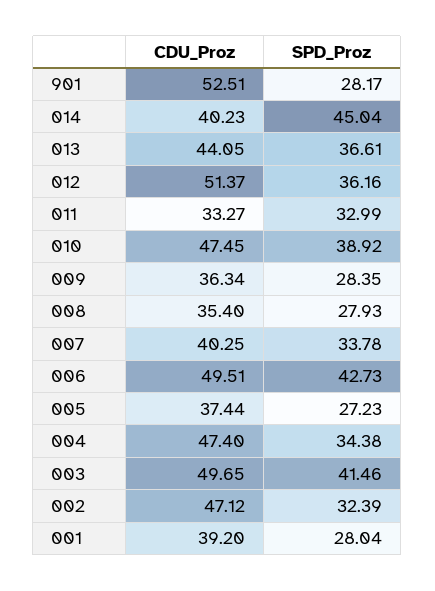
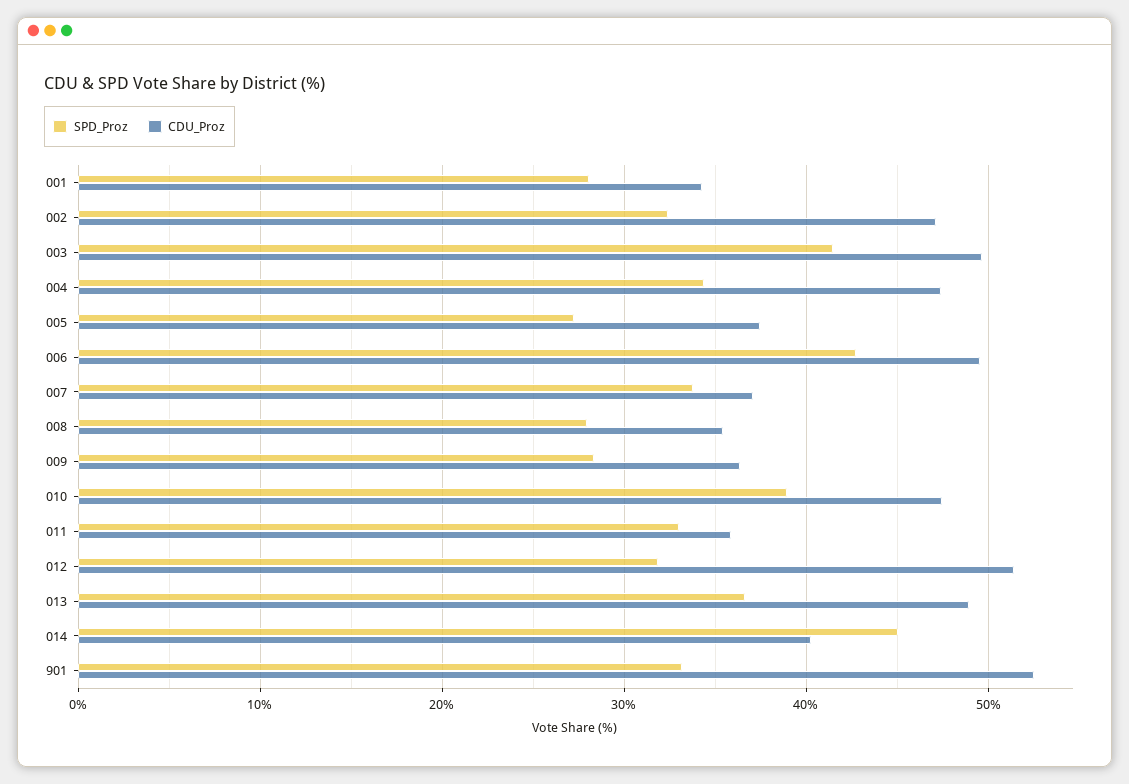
SPD_Proz, 901: 28.17 -> 33
CDU_Proz, 013: 44.05 -> 49
SPD_Proz, 012: 36.16 -> 32
CDU_Proz, 011: 33.27 -> 36
CDU_Proz, 007: 40.25 -> 37
CDU_Proz, 001: 39.2 -> 34

